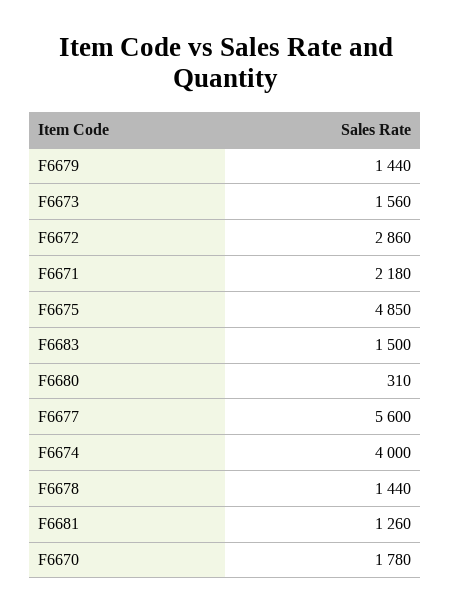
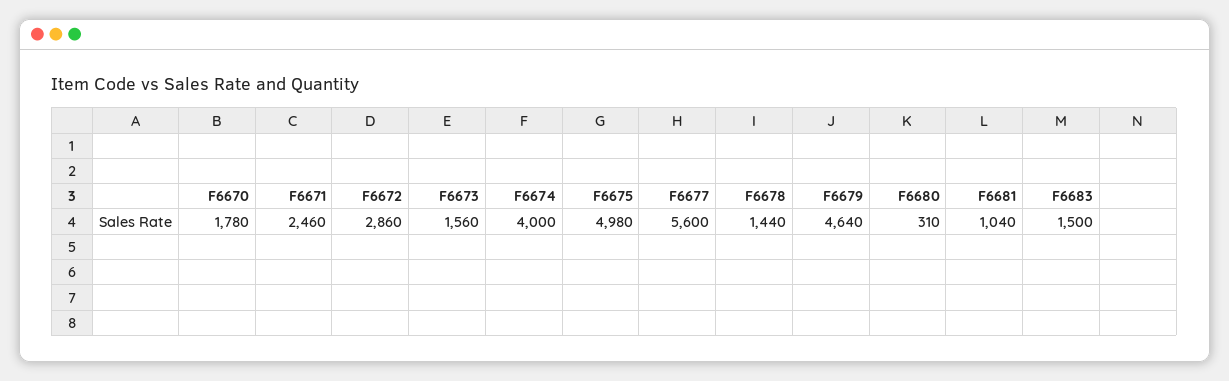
F6679: 1440 -> 4640
F6671: 2180 -> 2460
F6675: 4850 -> 4980
F6681: 1260 -> 1040

